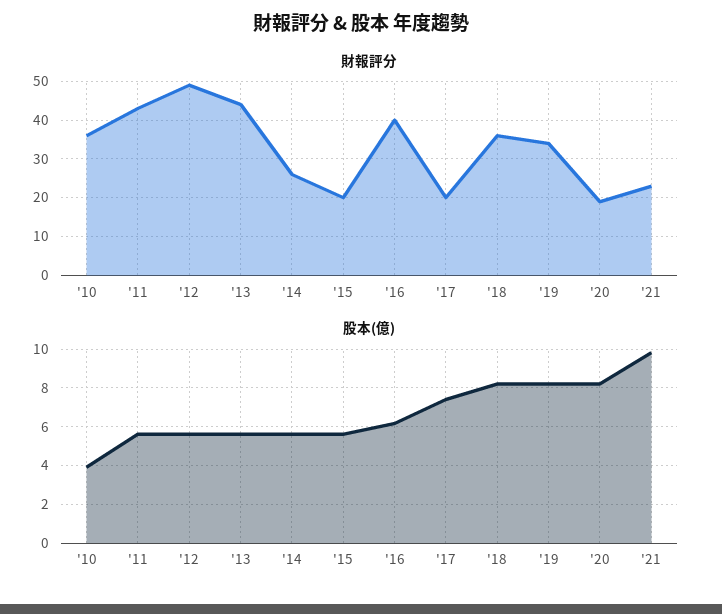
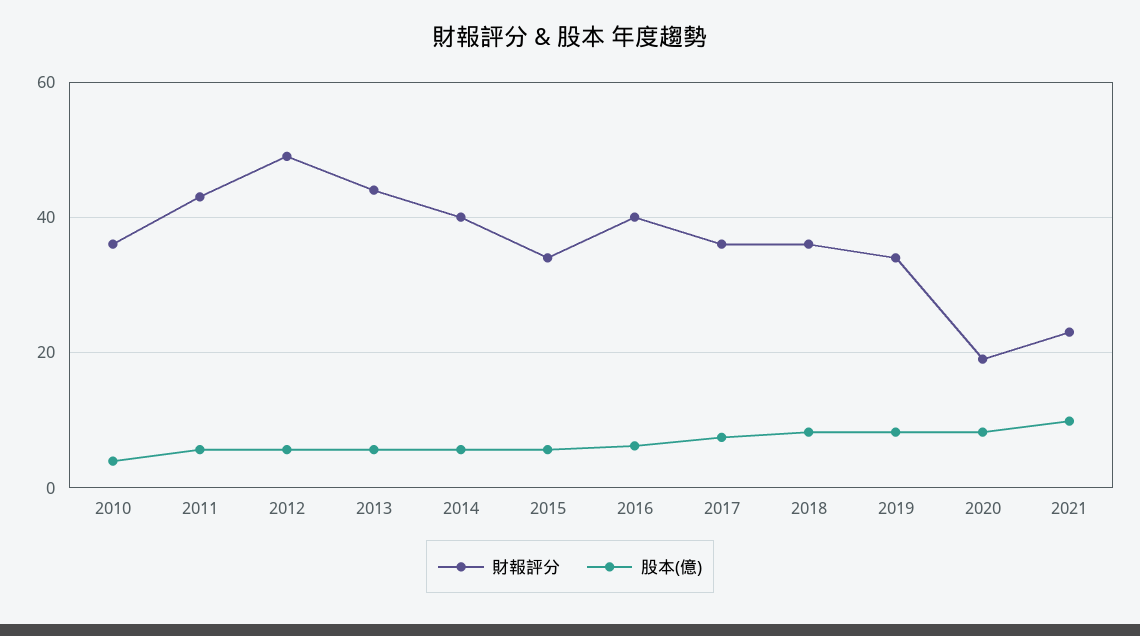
財報評分, '14: 25 -> 40
財報評分, '15: 20 -> 34
財報評分, '17: 20 -> 36

